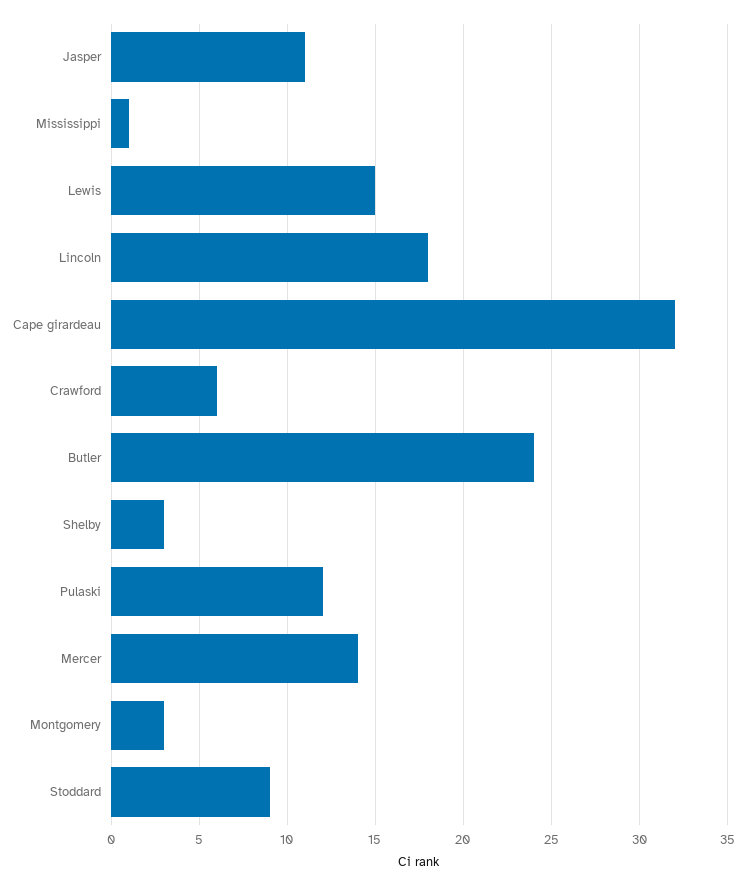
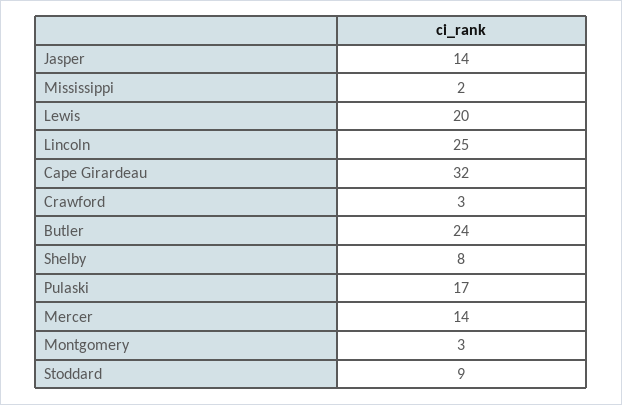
Jasper: 11 -> 14
Mississippi: 1 -> 2
Lewis: 15 -> 20
Lincoln: 18 -> 25
Crawford: 6 -> 3
Shelby: 3 -> 8
Pulaski: 12 -> 17

